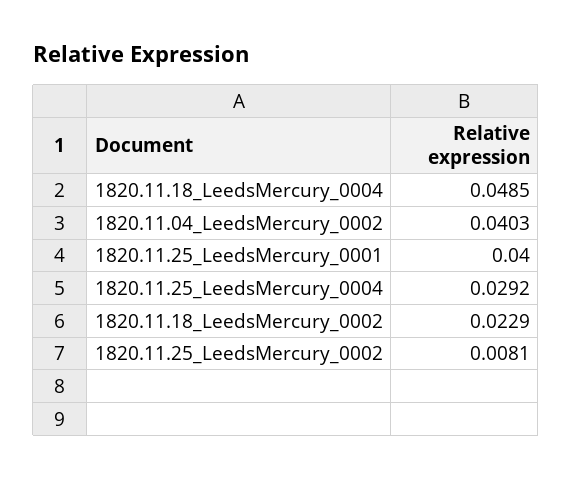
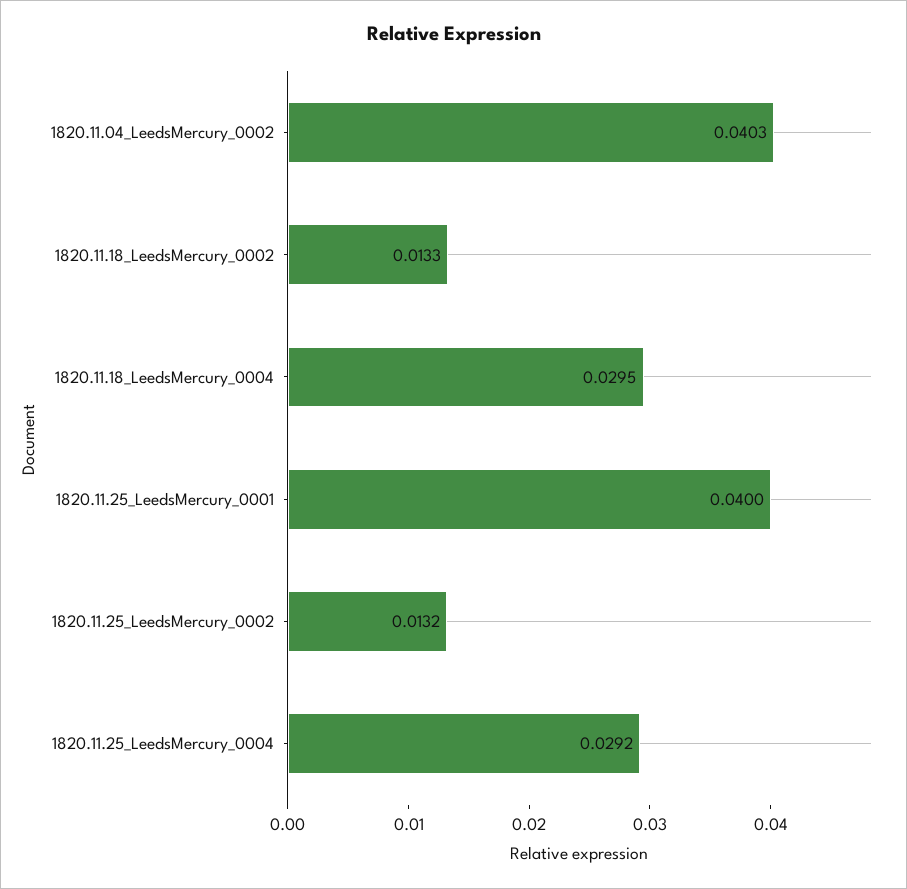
1820.11.18_LeedsMercury_0004: 0.0485 -> 0.0295
1820.11.18_LeedsMercury_0002: 0.0229 -> 0.0133
1820.11.25_LeedsMercury_0002: 0.0081 -> 0.0132

